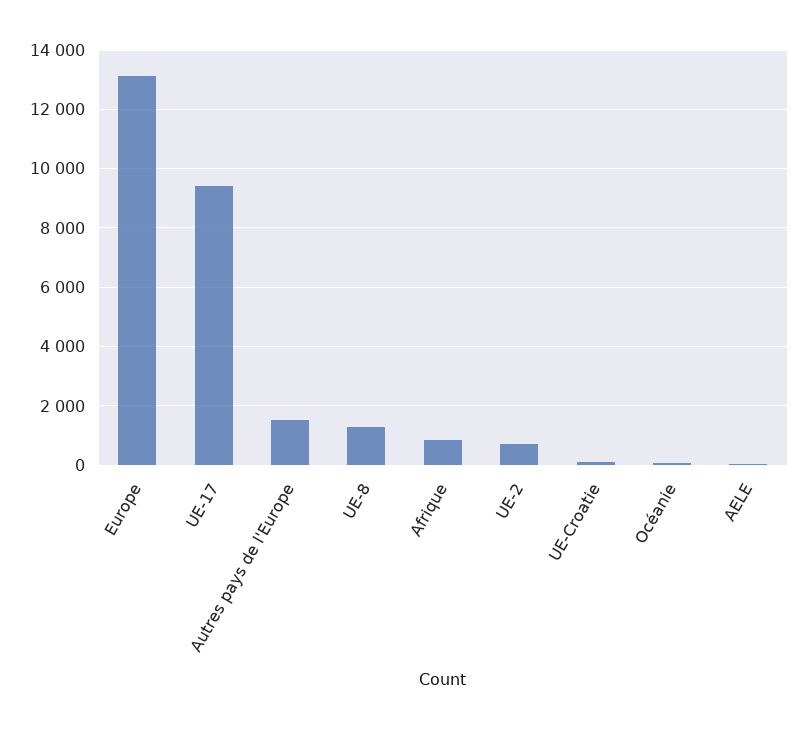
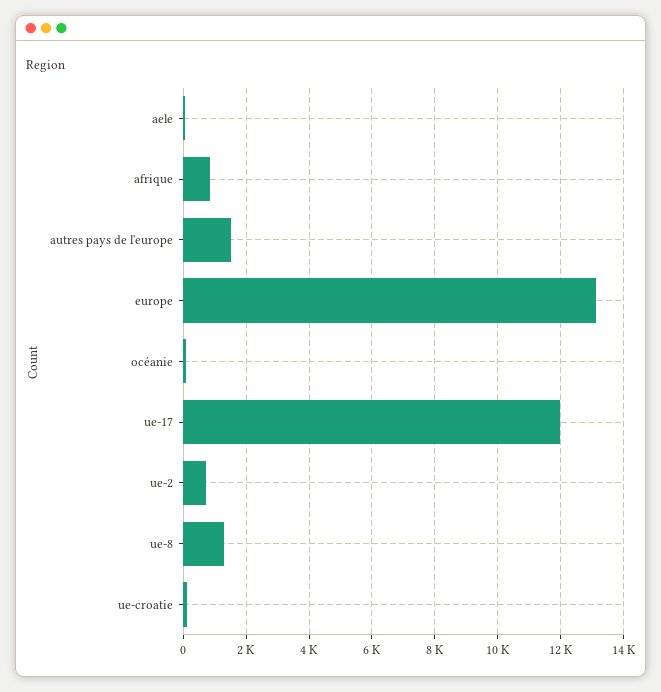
UE-17: 9500 -> 12000

